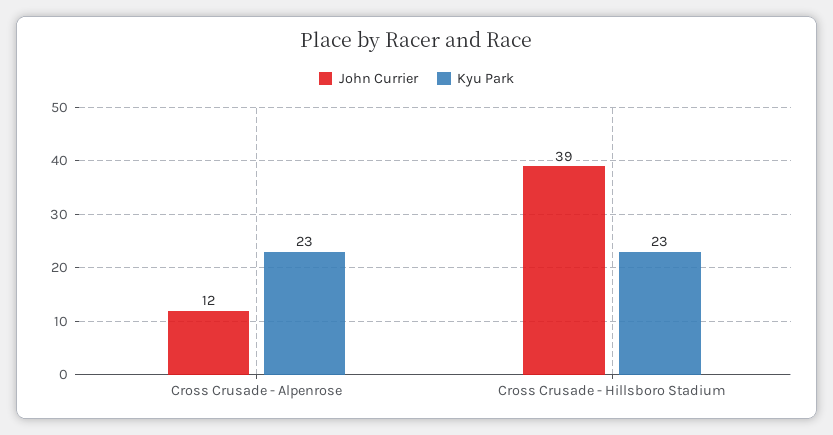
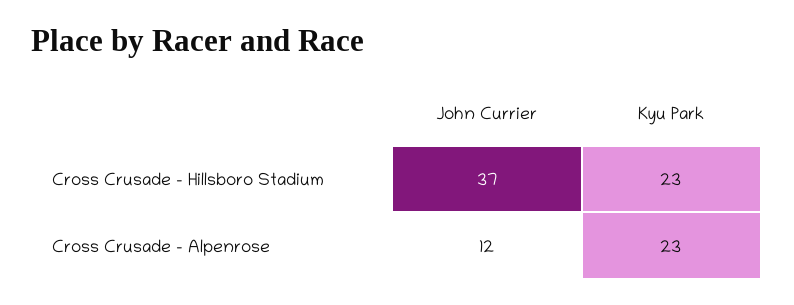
John Currier, Cross Crusade - Hillsboro Stadium: 39 -> 37

